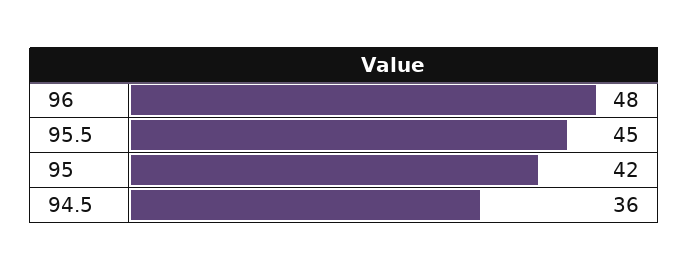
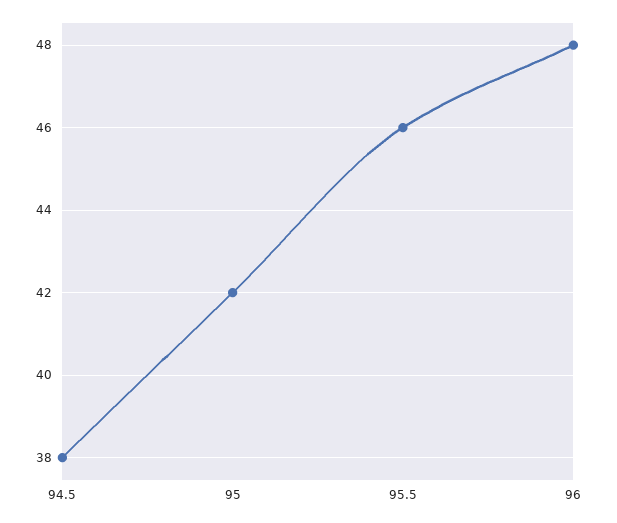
95.5: 45 -> 46
94.5: 36 -> 38

